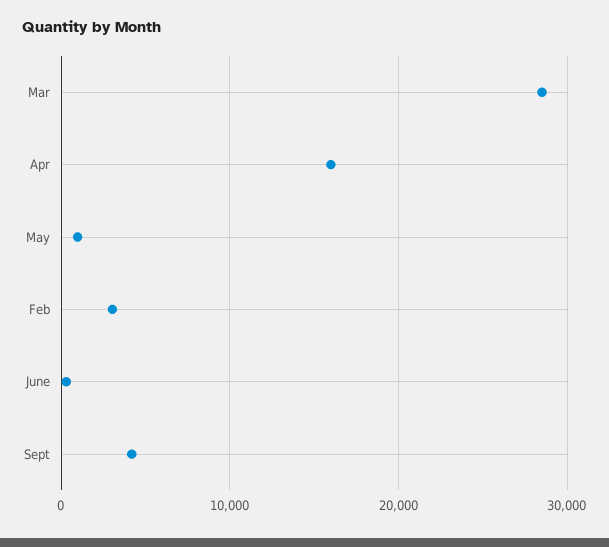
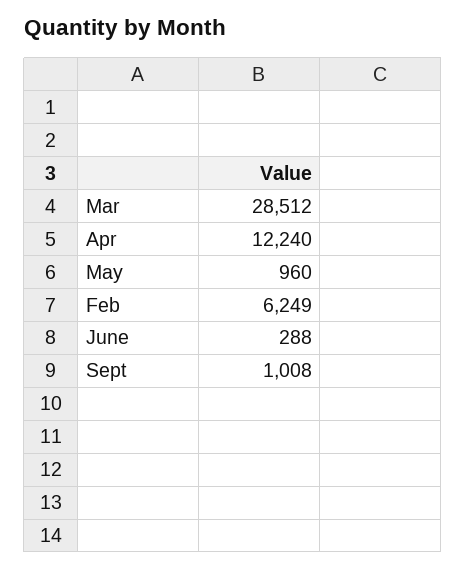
Apr: 16000 -> 12240
Feb: 3000 -> 6249
Sept: 4000 -> 1008

